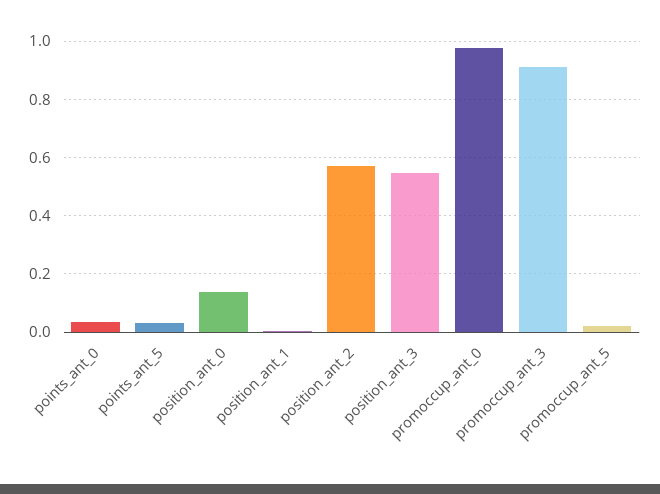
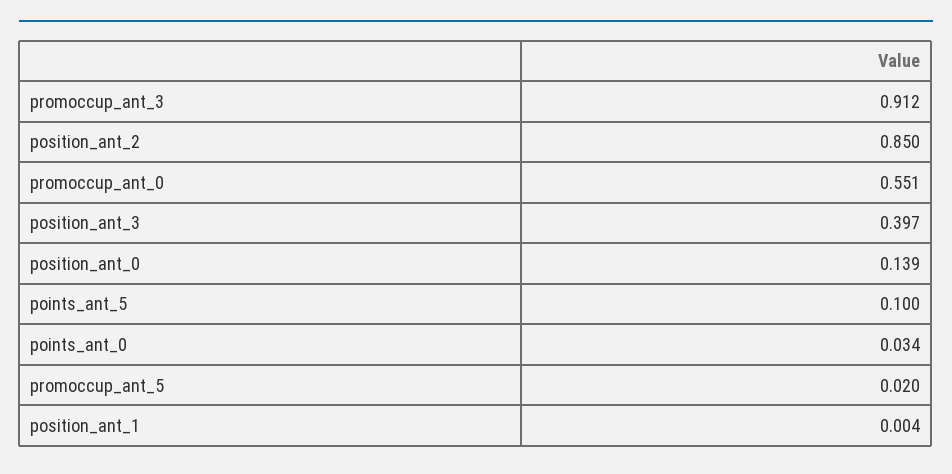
points_ant_5: 0.025 -> 0.1
position_ant_2: 0.575 -> 0.85
position_ant_3: 0.55 -> 0.397
promoccup_ant_0: 0.975 -> 0.551

